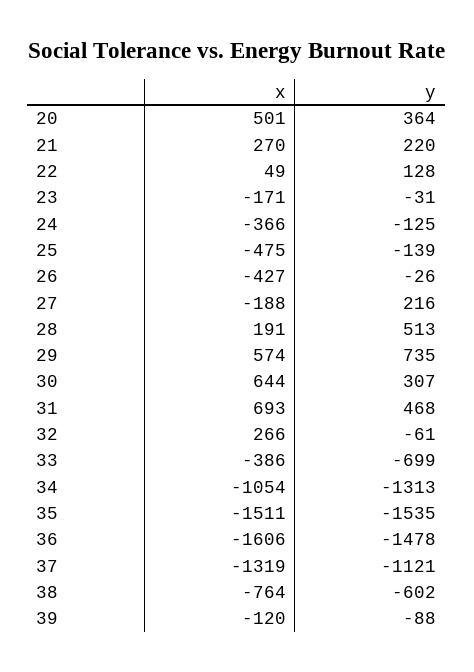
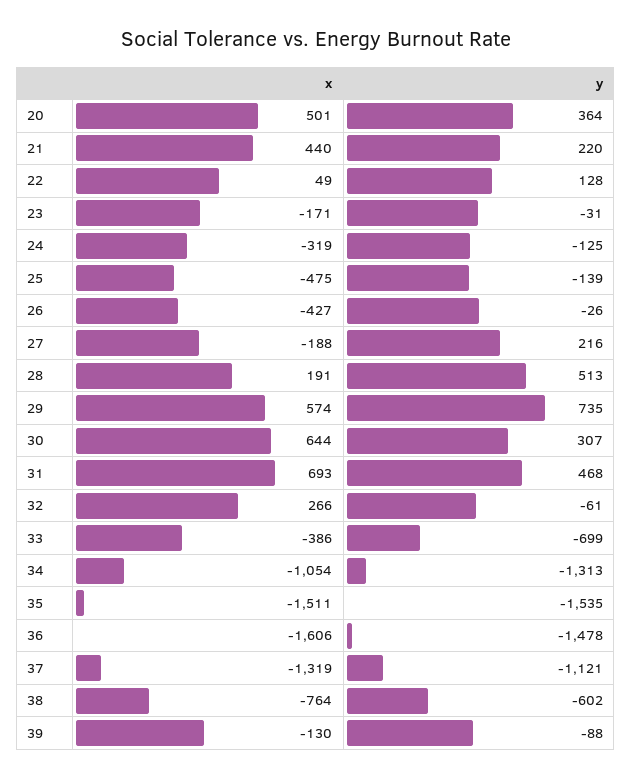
x, 21: 270 -> 440
x, 24: -366 -> -319
x, 39: -120 -> -130

